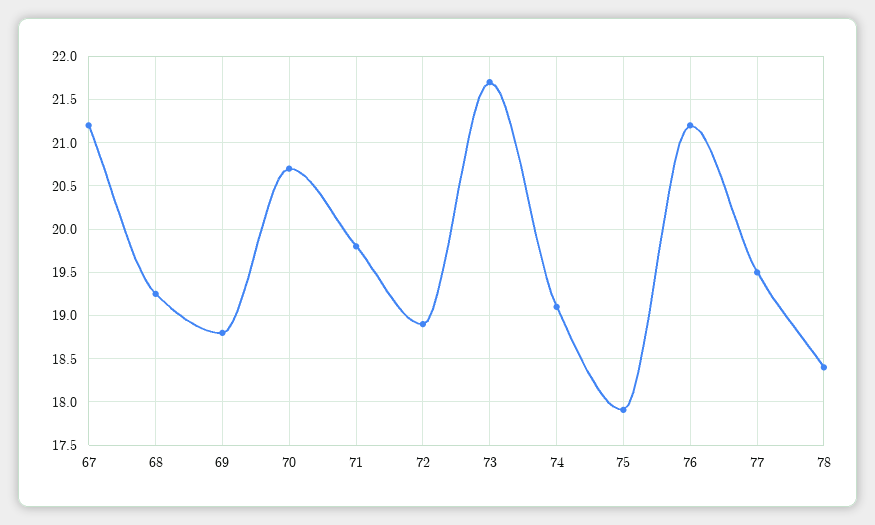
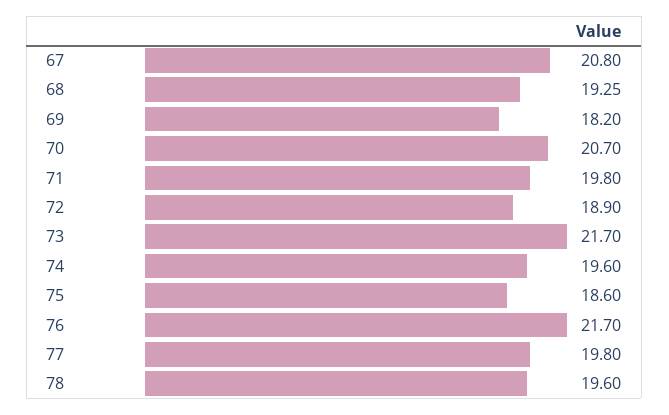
67: 21.2 -> 20.8
69: 18.8 -> 18.2
74: 19.1 -> 19.6
75: 17.9 -> 18.6
76: 21.2 -> 21.7
77: 19.5 -> 19.8
78: 18.4 -> 19.6

